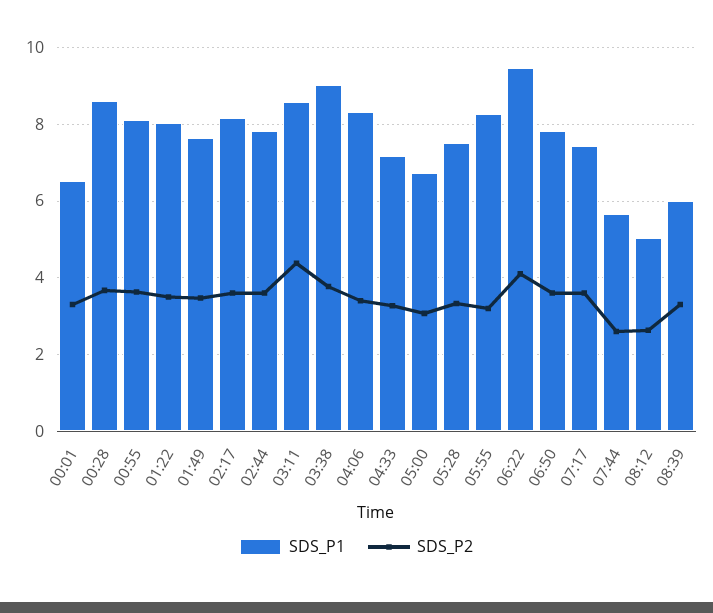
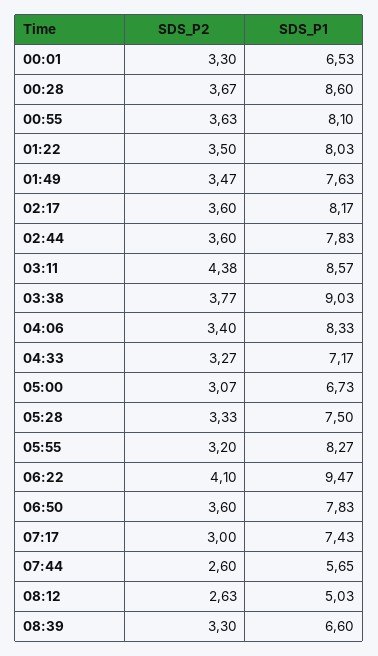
SDS_P2, 07:17: 3.6 -> 3
SDS_P1, 08:39: 6 -> 6.6

